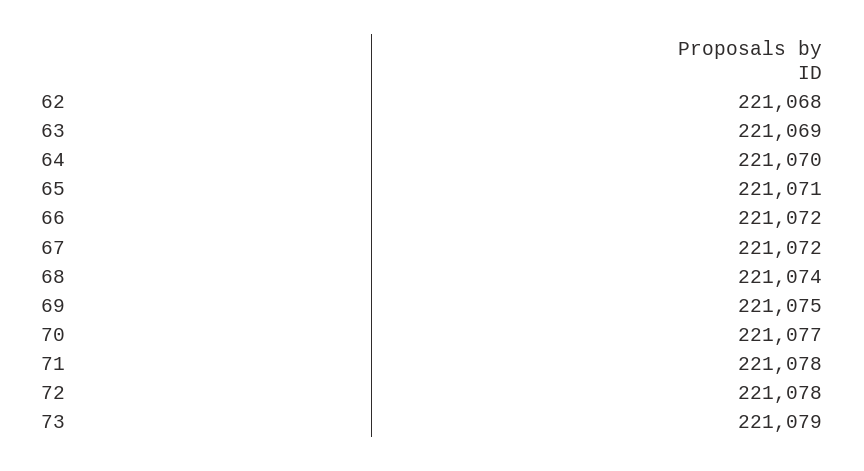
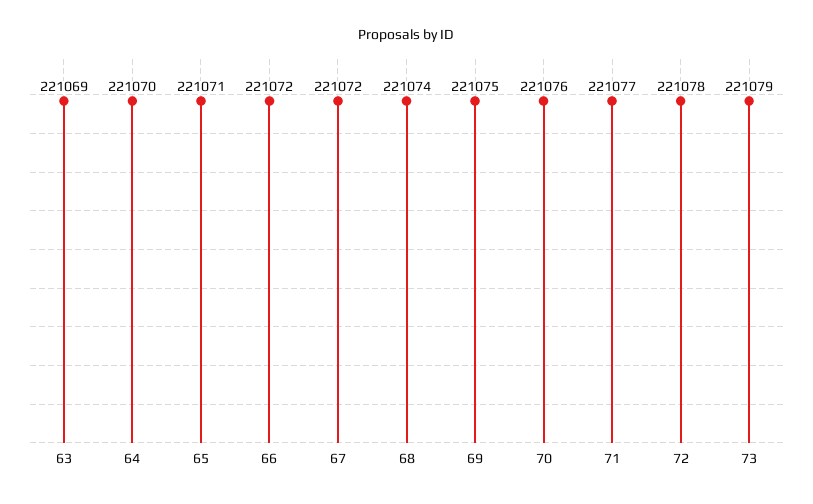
62: 221068 -> none
70: 221077 -> 221076
71: 221078 -> 221077

